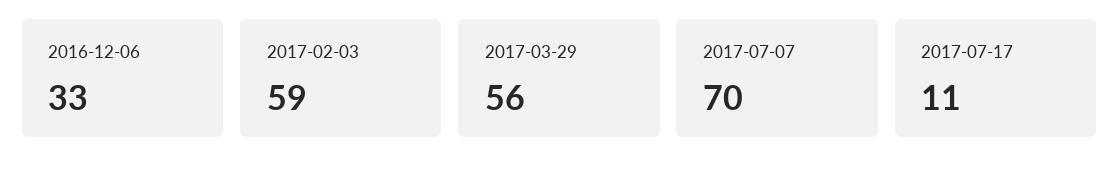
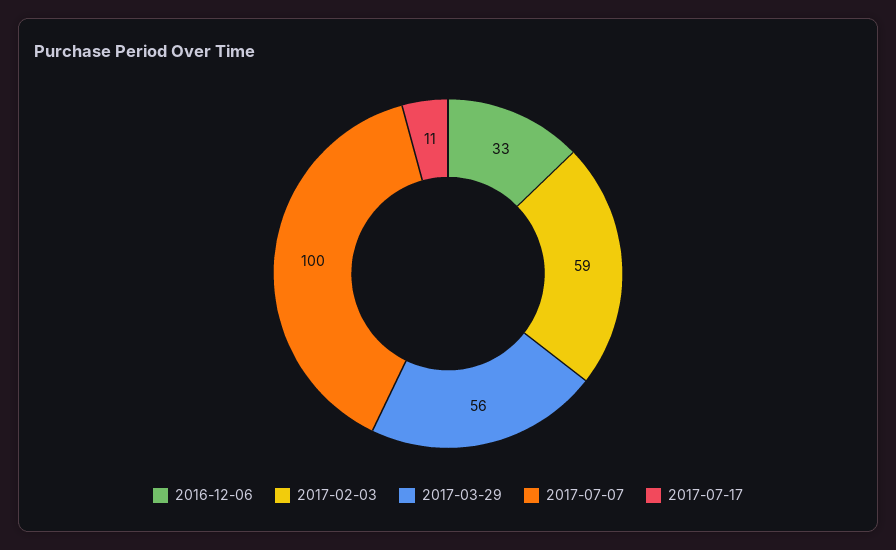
2017-07-07: 70 -> 100

